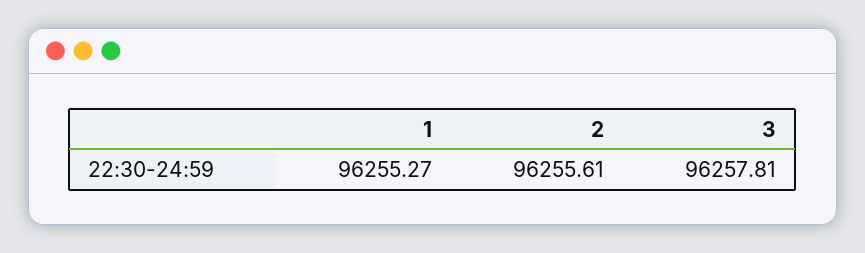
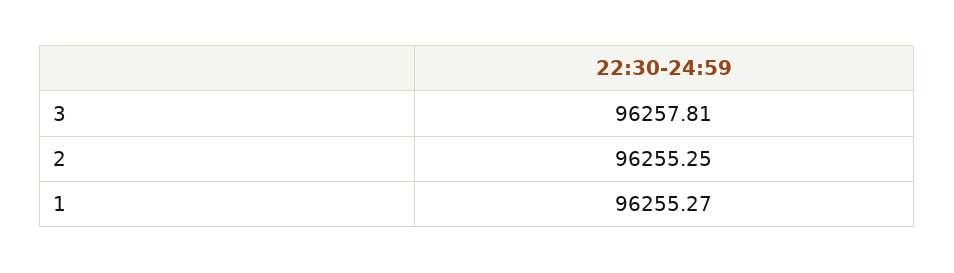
2: 96255.61 -> 96255.25

